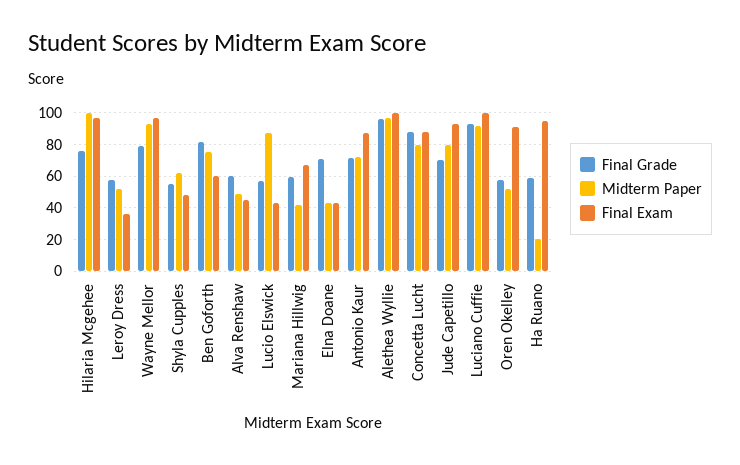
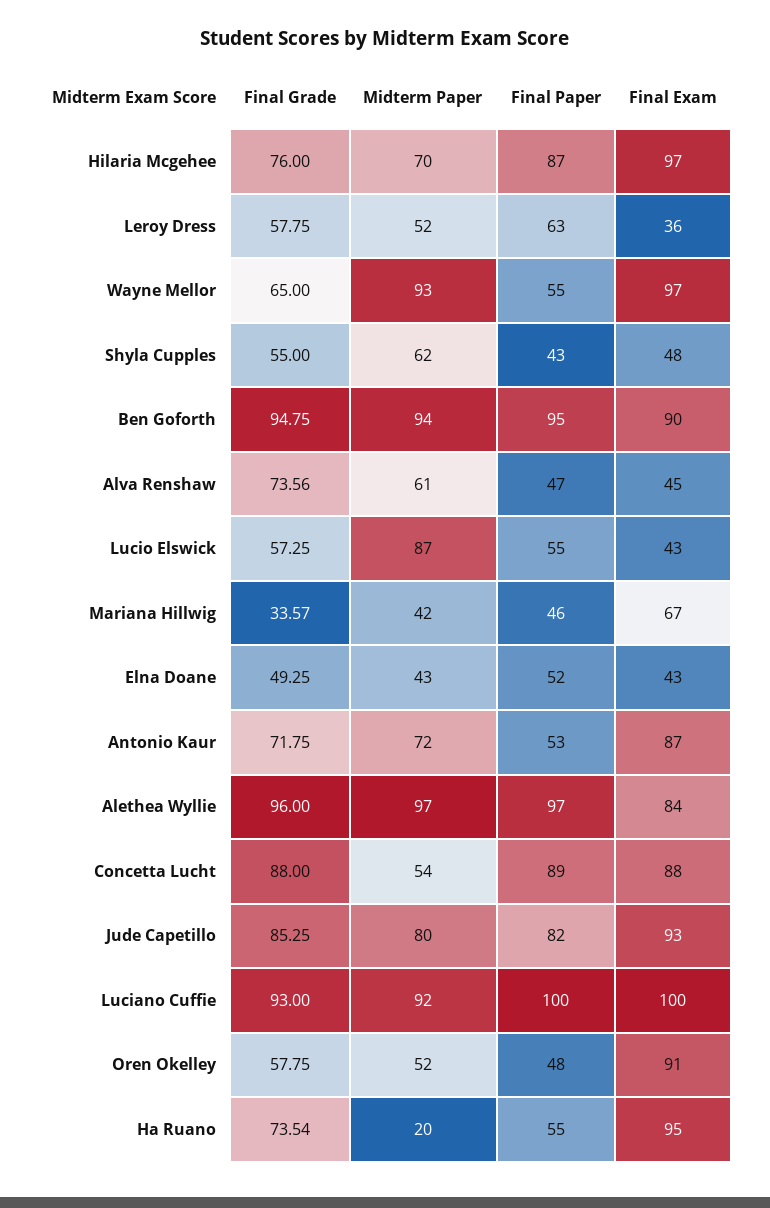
Midterm Paper, Hilaria Mcgehee: 100 -> 70
Final Grade, Wayne Mellor: 80 -> 65
Final Grade, Ben Goforth: 80 -> 94.75
Midterm Paper, Ben Goforth: 75 -> 94
Final Exam, Ben Goforth: 60 -> 90
Final Grade, Alva Renshaw: 60 -> 73.56
Midterm Paper, Alva Renshaw: 50 -> 61
Final Grade, Mariana Hillwig: 60 -> 33.57
Final Grade, Elna Doane: 70 -> 49.25
Final Exam, Alethea Wyllie: 100 -> 84
Midterm Paper, Concetta Lucht: 80 -> 54
Final Grade, Jude Capetillo: 70 -> 85.25
Final Grade, Ha Ruano: 60 -> 73.54
Final Paper, Hilaria Mcgehee: none -> 87
Final Paper, Leroy Dress: none -> 63
Final Paper, Wayne Mellor: none -> 55
Final Paper, Shyla Cupples: none -> 43
Final Paper, Ben Goforth: none -> 95
Final Paper, Alva Renshaw: none -> 47
Final Paper, Lucio Elswick: none -> 55
Final Paper, Mariana Hillwig: none -> 46
Final Paper, Elna Doane: none -> 52
Final Paper, Antonio Kaur: none -> 53
Final Paper, Alethea Wyllie: none -> 97
Final Paper, Concetta Lucht: none -> 89
Final Paper, Jude Capetillo: none -> 82
Final Paper, Luciano Cuffie: none -> 100
Final Paper, Oren Okelley: none -> 48
Final Paper, Ha Ruano: none -> 55

